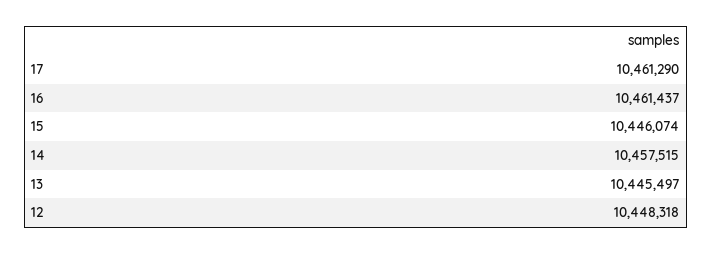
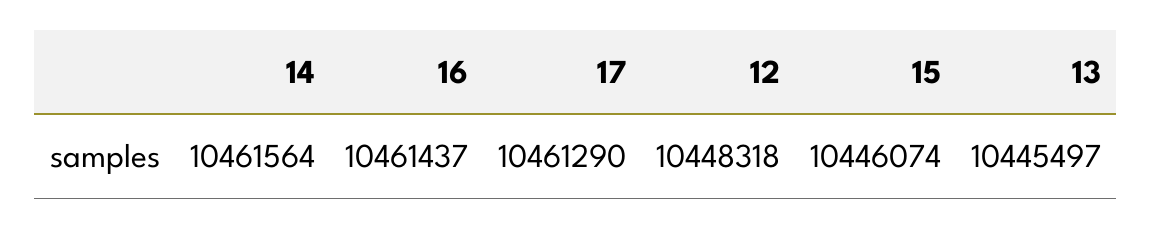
14: 10457515 -> 10461564

